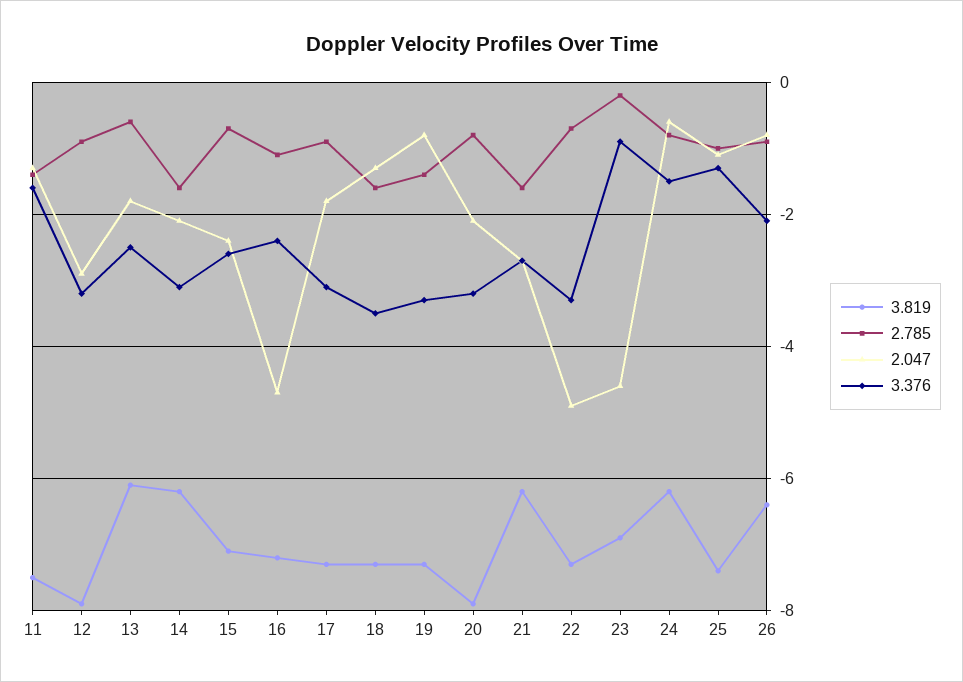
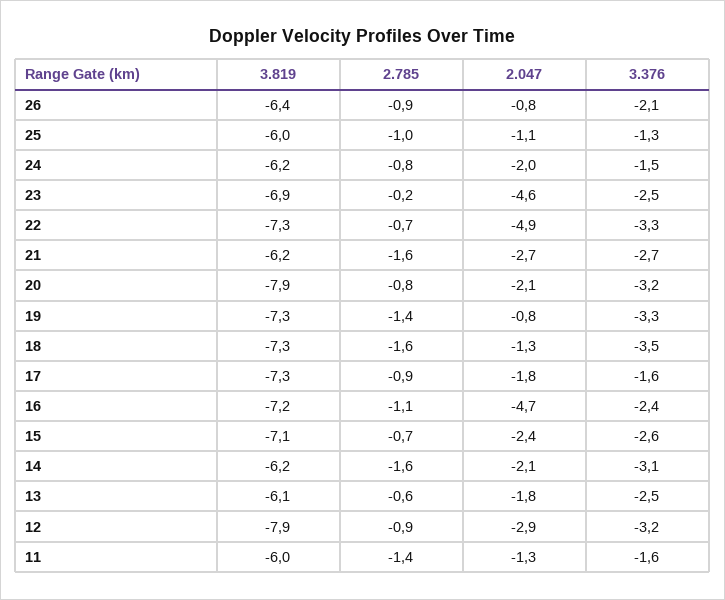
3.819, 11: -7.5 -> -6
3.376, 17: -3 -> -1.6
3.376, 23: -1 -> -2.5
2.047, 24: -0.5 -> -2
3.819, 25: -7.5 -> -6

